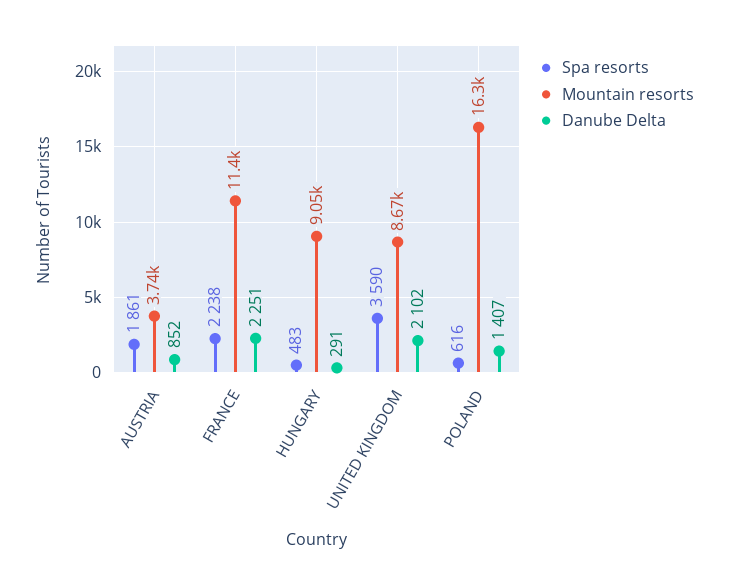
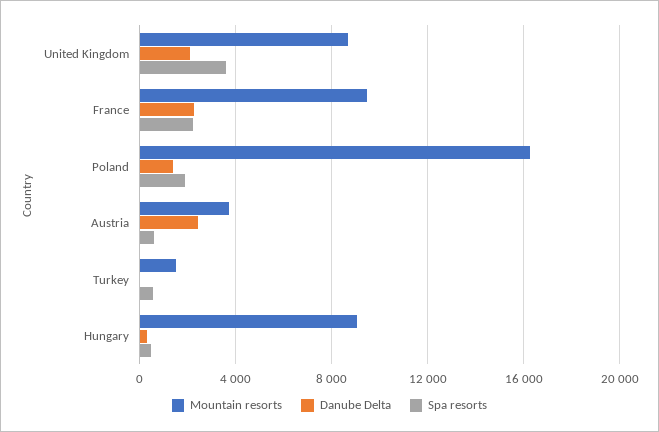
Spa resorts, AUSTRIA: 1861 -> 500
Danube Delta, AUSTRIA: 852 -> 2500
Mountain resorts, FRANCE: 11400 -> 9500
Spa resorts, POLAND: 616 -> 2000
Mountain resorts, Turkey: none -> 1500
Danube Delta, Turkey: none -> 0
Spa resorts, Turkey: none -> 500

